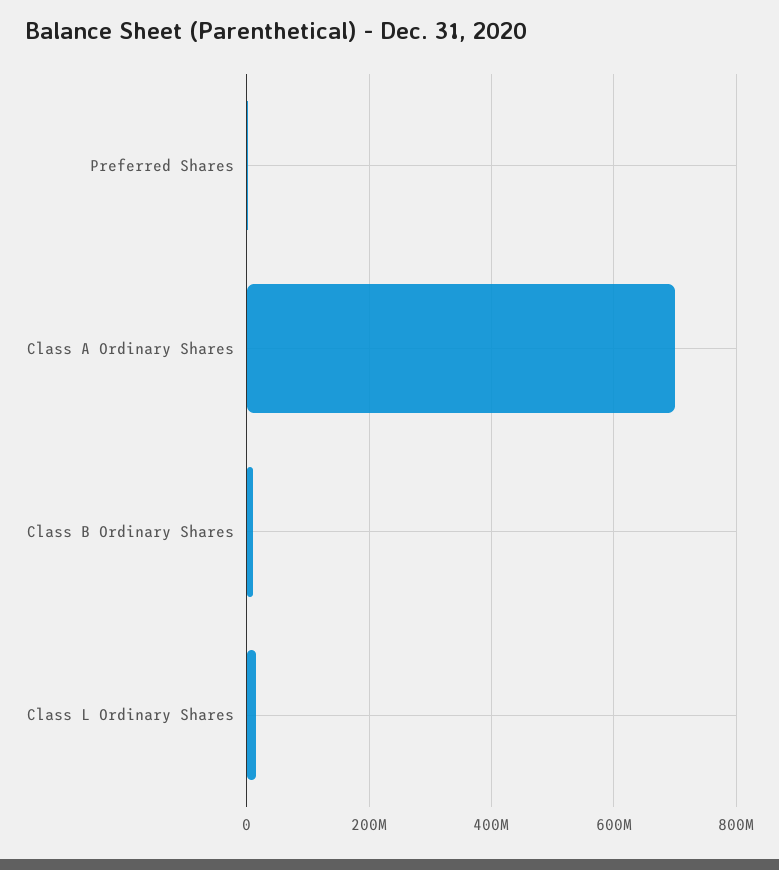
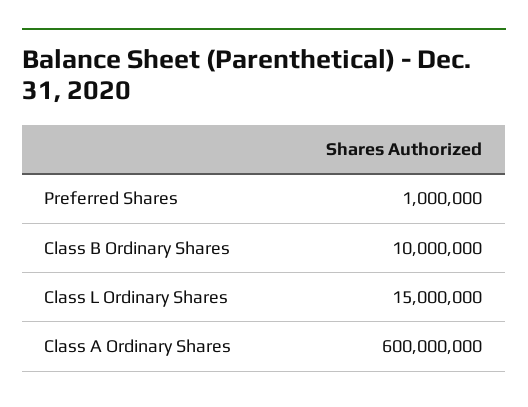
Class A Ordinary Shares: 700000000 -> 600000000

